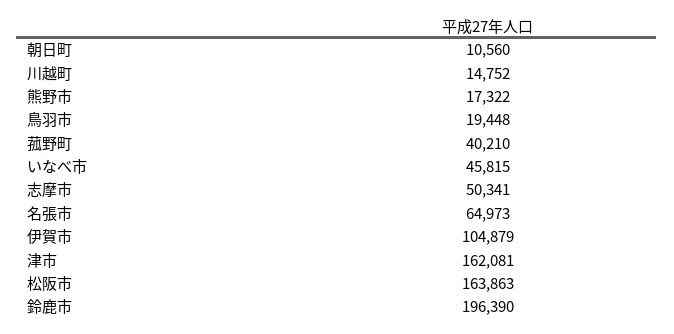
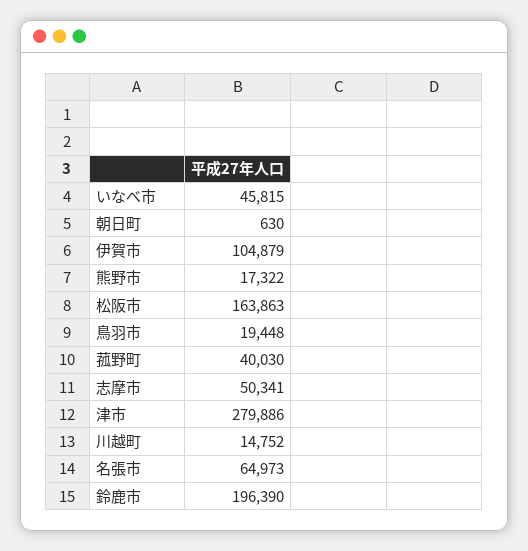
朝日町: 10560 -> 630
菰野町: 40210 -> 40030
津市: 162081 -> 279886

